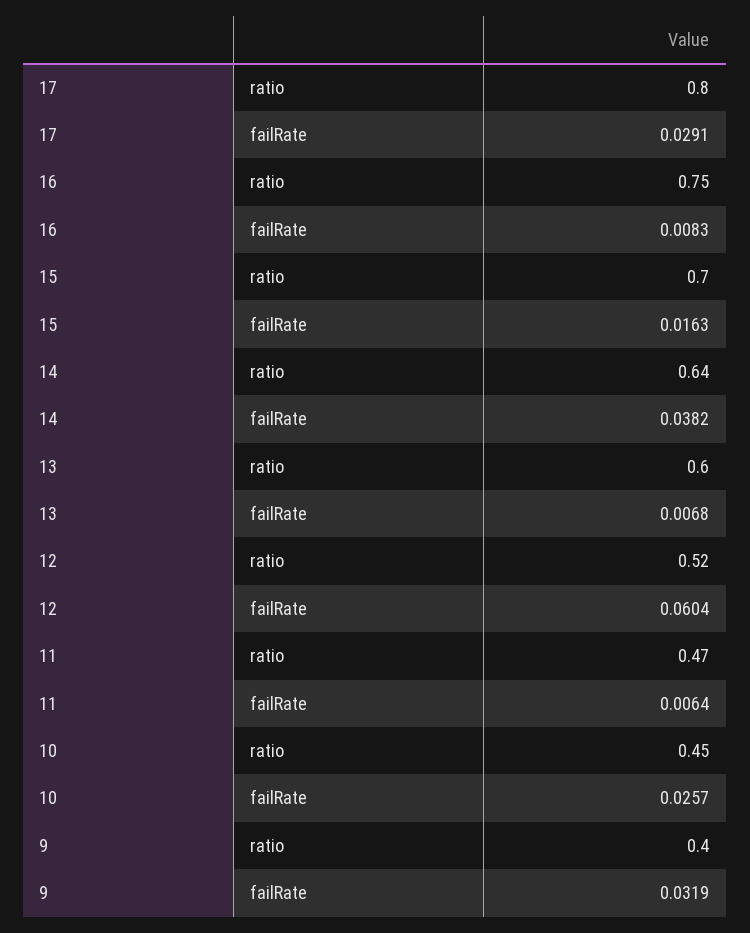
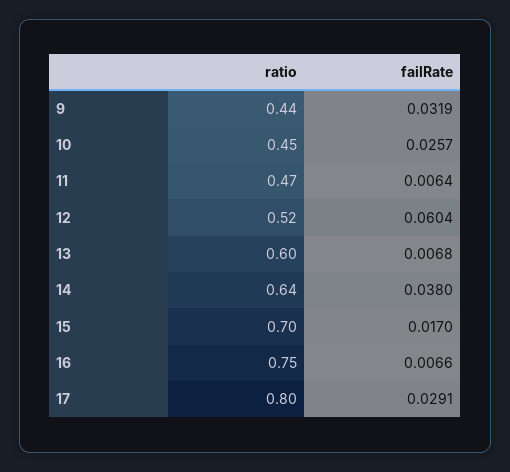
16, failRate: 0.0083 -> 0.0066
15, failRate: 0.0163 -> 0.017
14, failRate: 0.0382 -> 0.038
9, ratio: 0.4 -> 0.44

